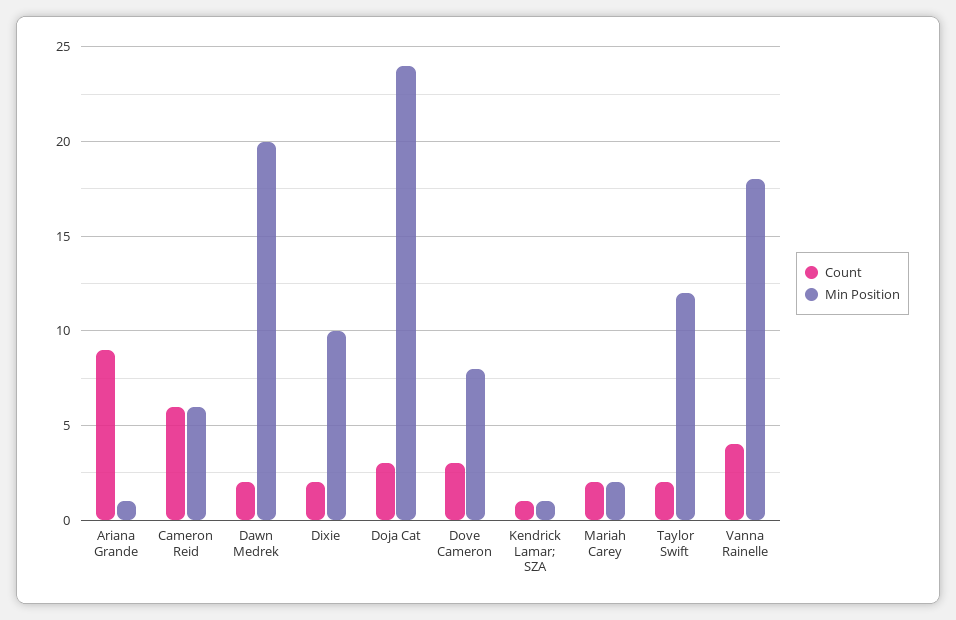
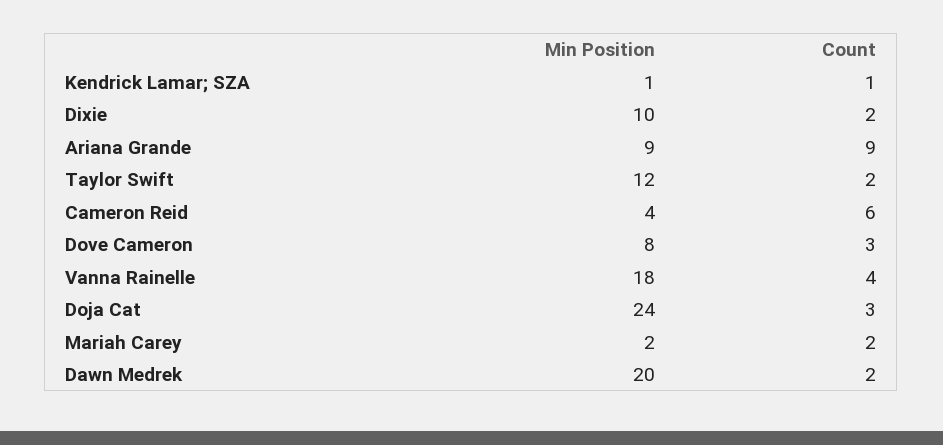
Min Position, Ariana Grande: 1 -> 9
Min Position, Cameron Reid: 6 -> 4

